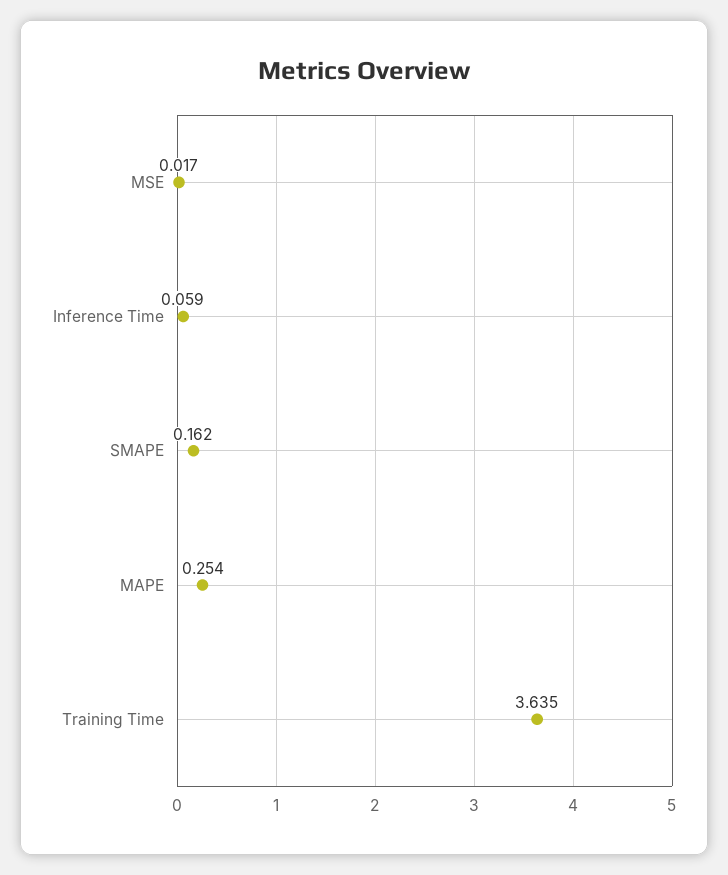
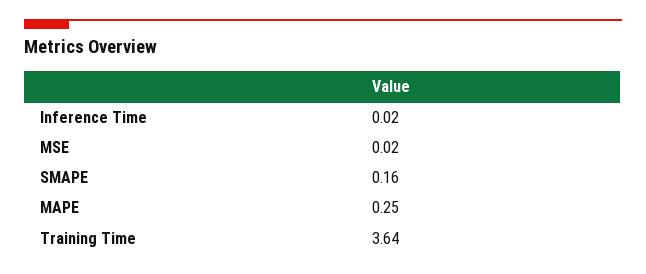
Inference Time: 0.059 -> 0.02

